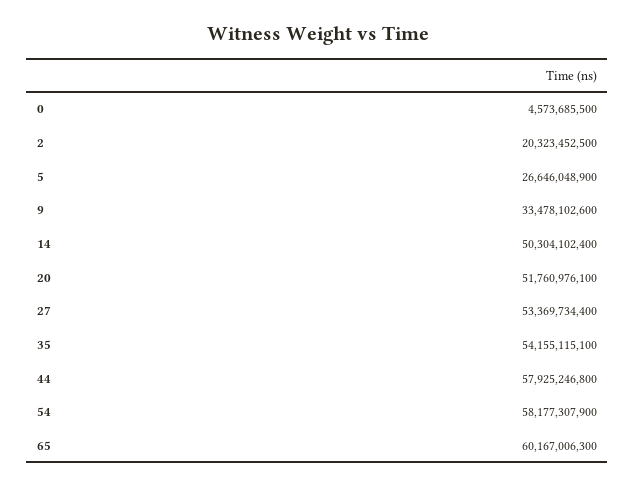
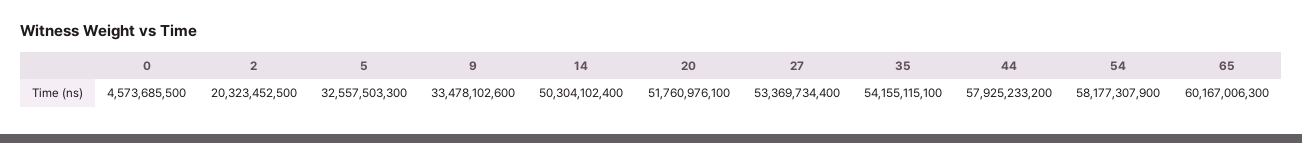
5: 26646048900 -> 32557503300
44: 57925246800 -> 57925233200

